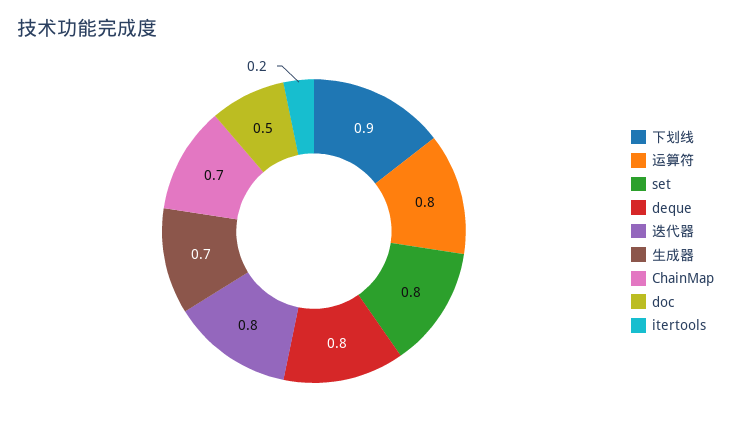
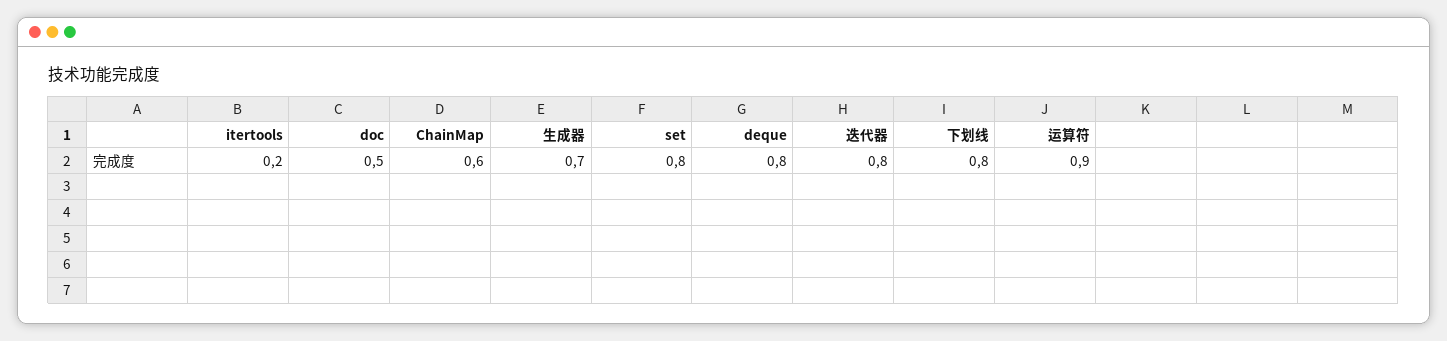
下划线: 0.9 -> 0.8
运算符: 0.8 -> 0.9
ChainMap: 0.7 -> 0.6

